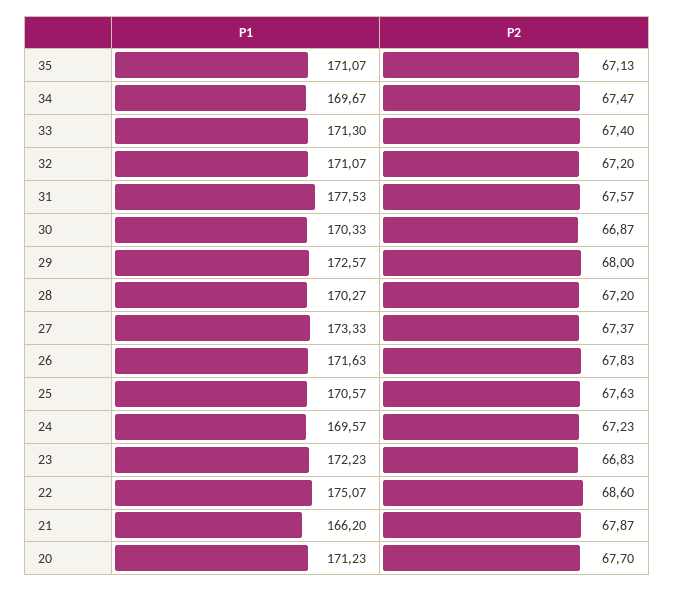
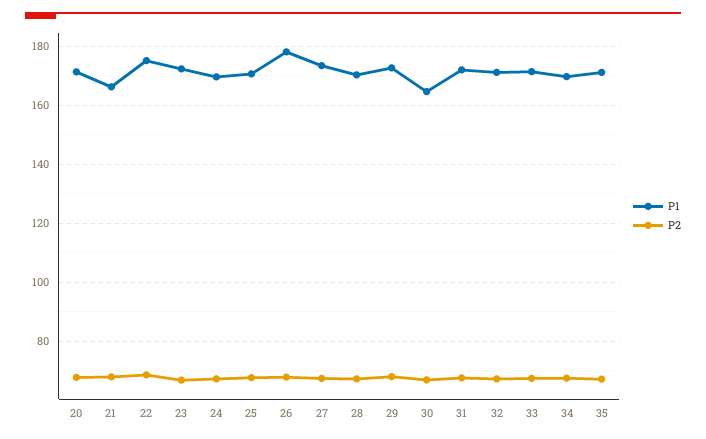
P1, 31: 177.53 -> 172.5
P1, 30: 170.33 -> 165
P1, 26: 171.63 -> 177.5

